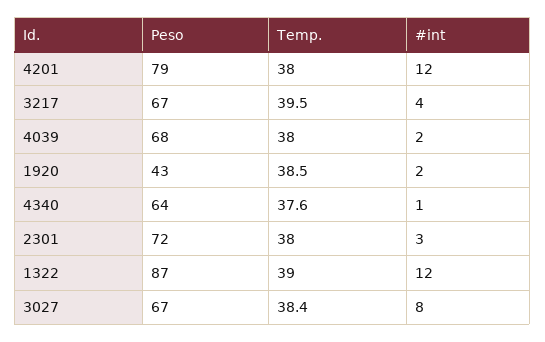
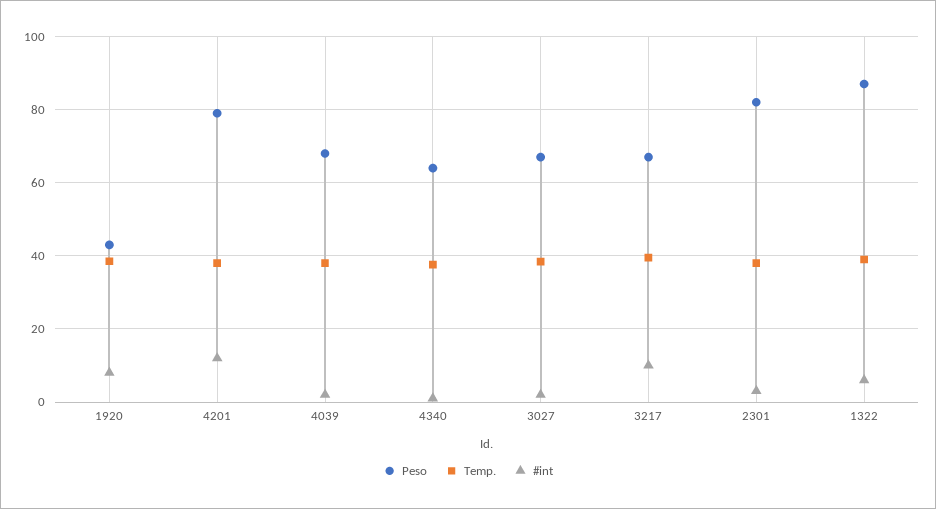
#int, 3217: 4 -> 10
#int, 1920: 2 -> 8
Peso, 2301: 72 -> 82
#int, 1322: 12 -> 6
#int, 3027: 8 -> 2

